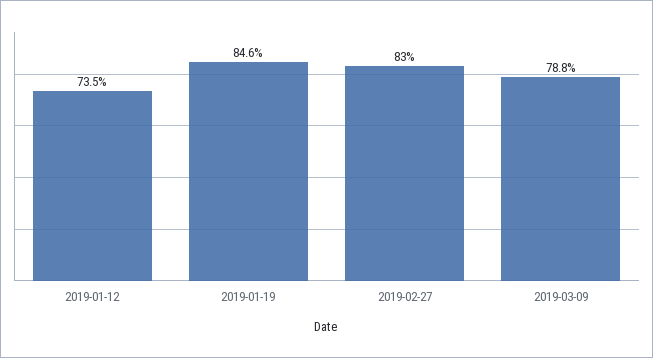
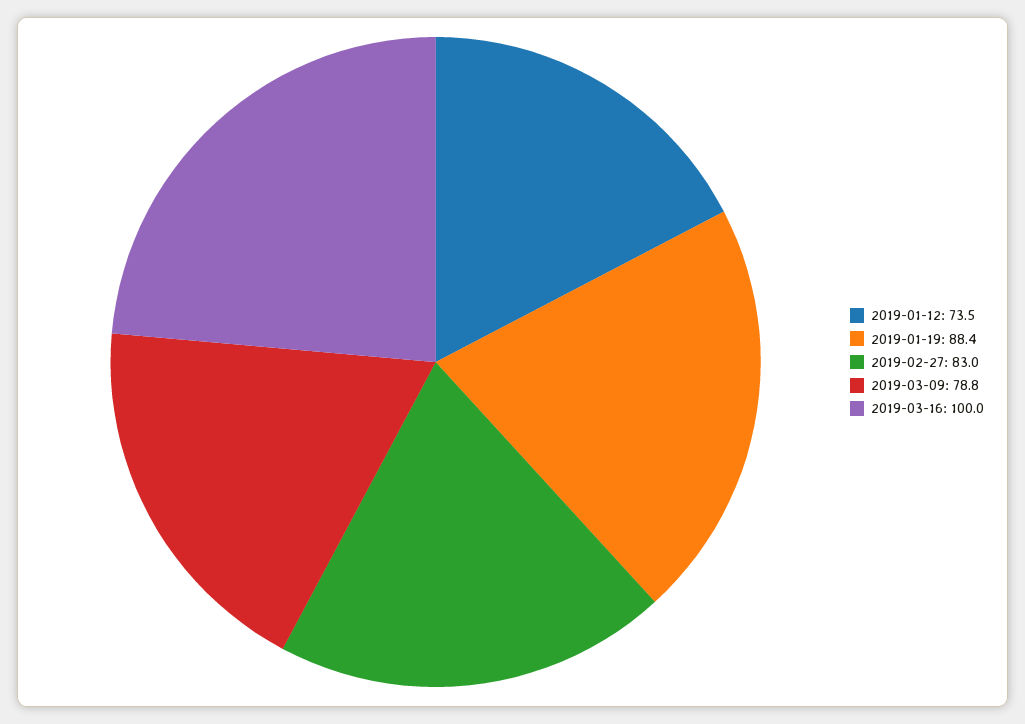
2019-01-19: 84.6 -> 88.4
2019-03-16: none -> 100

